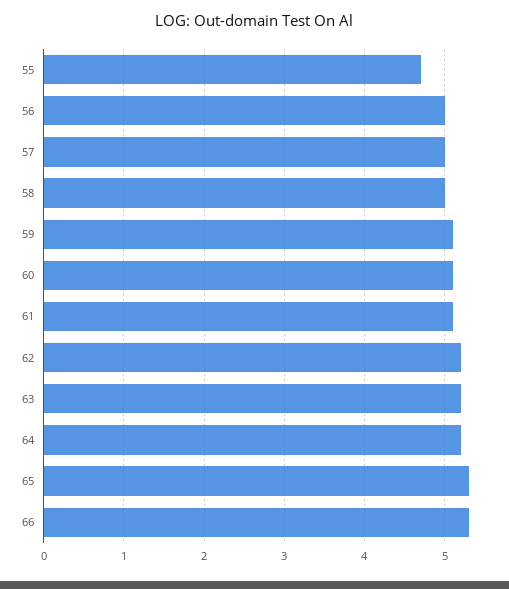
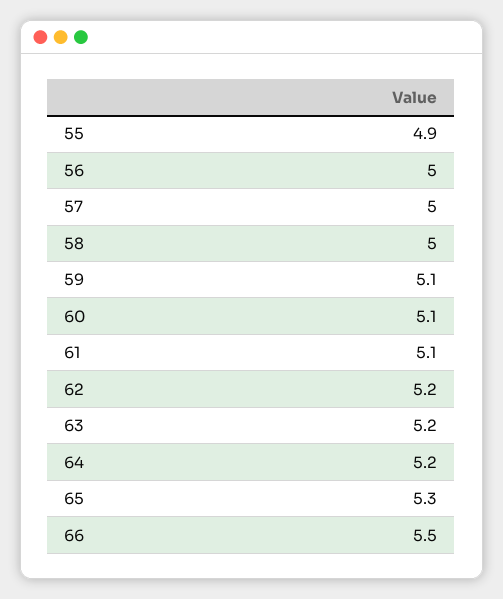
55: 4.7 -> 4.9
66: 5.3 -> 5.5

